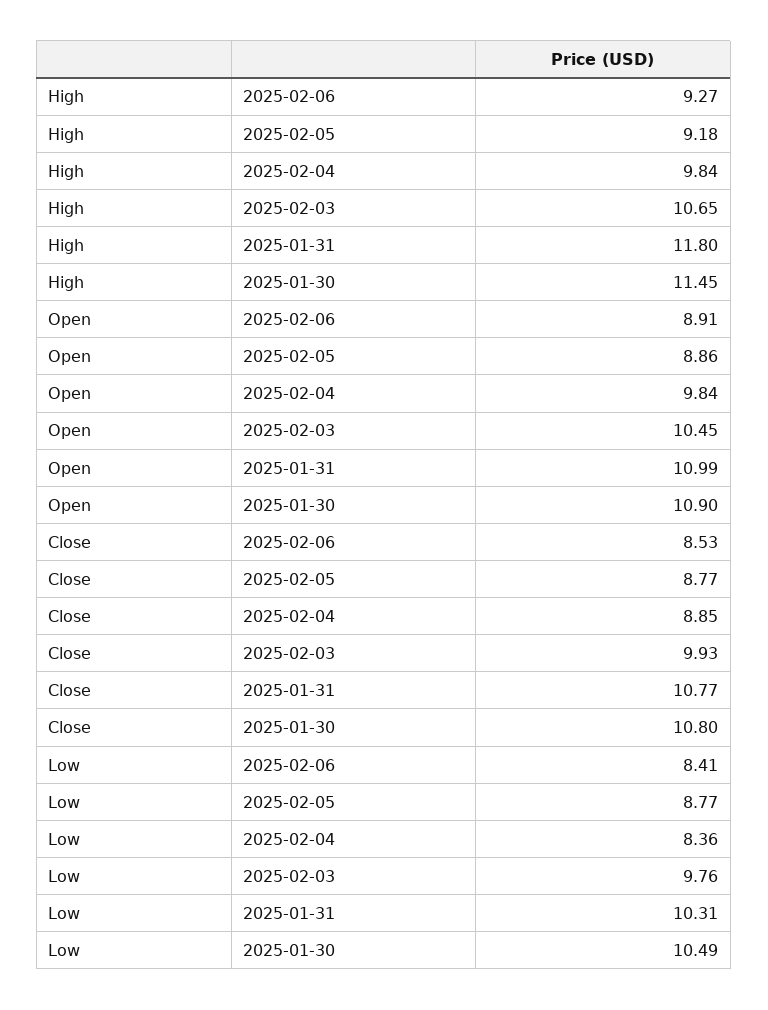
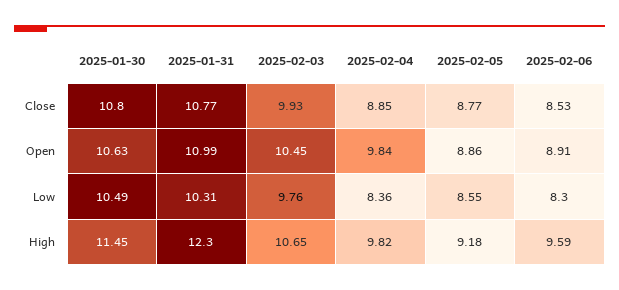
High, 2025-02-06: 9.27 -> 9.59
High, 2025-02-04: 9.84 -> 9.82
High, 2025-01-31: 11.8 -> 12.3
Open, 2025-01-30: 10.9 -> 10.63
Low, 2025-02-06: 8.41 -> 8.3
Low, 2025-02-05: 8.77 -> 8.55

